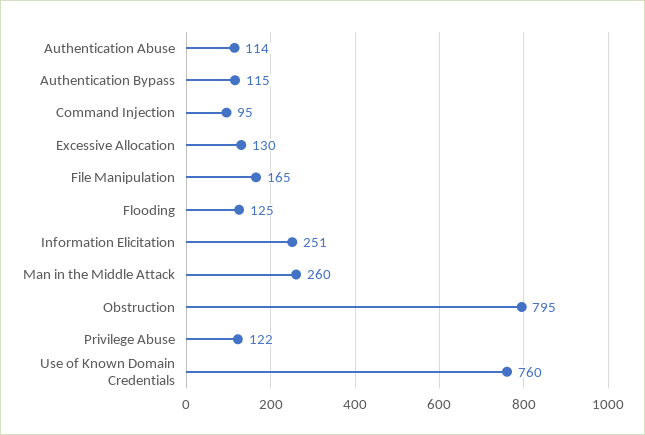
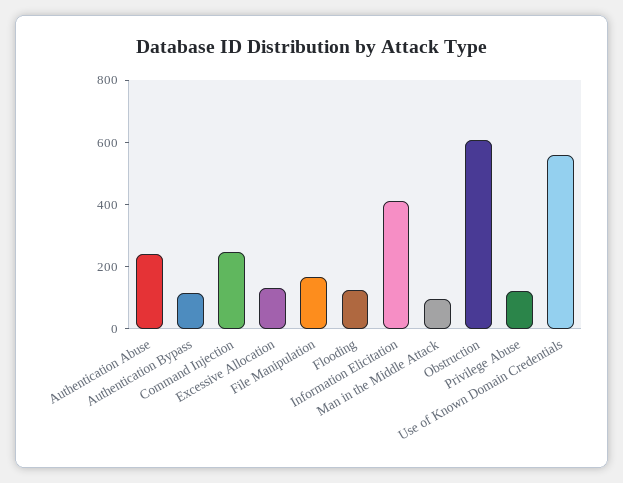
Authentication Abuse: 114 -> 250
Command Injection: 95 -> 250
Information Elicitation: 251 -> 400
Man in the Middle Attack: 260 -> 100
Obstruction: 795 -> 600
Use of Known Domain Credentials: 760 -> 550

